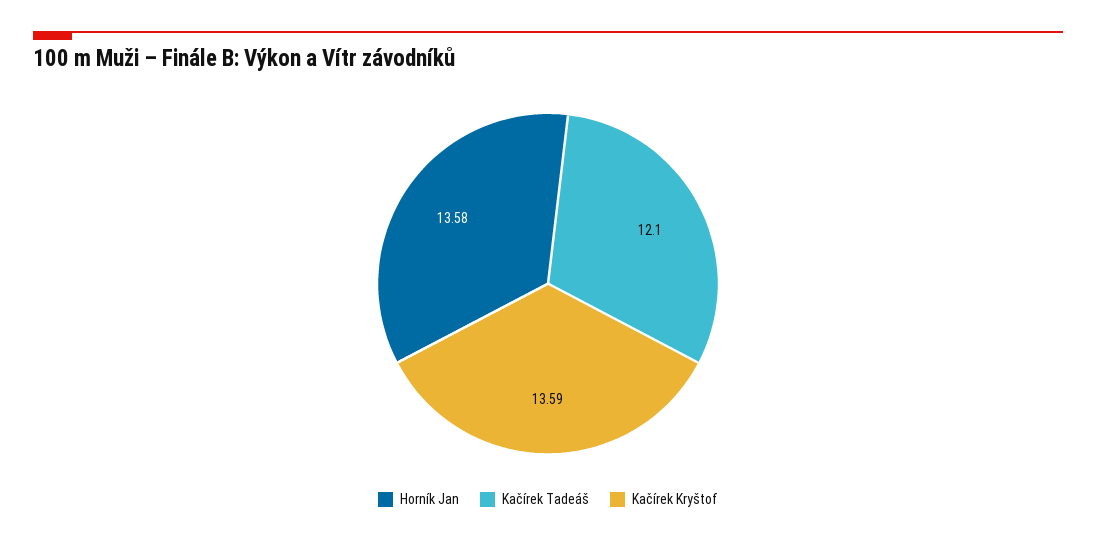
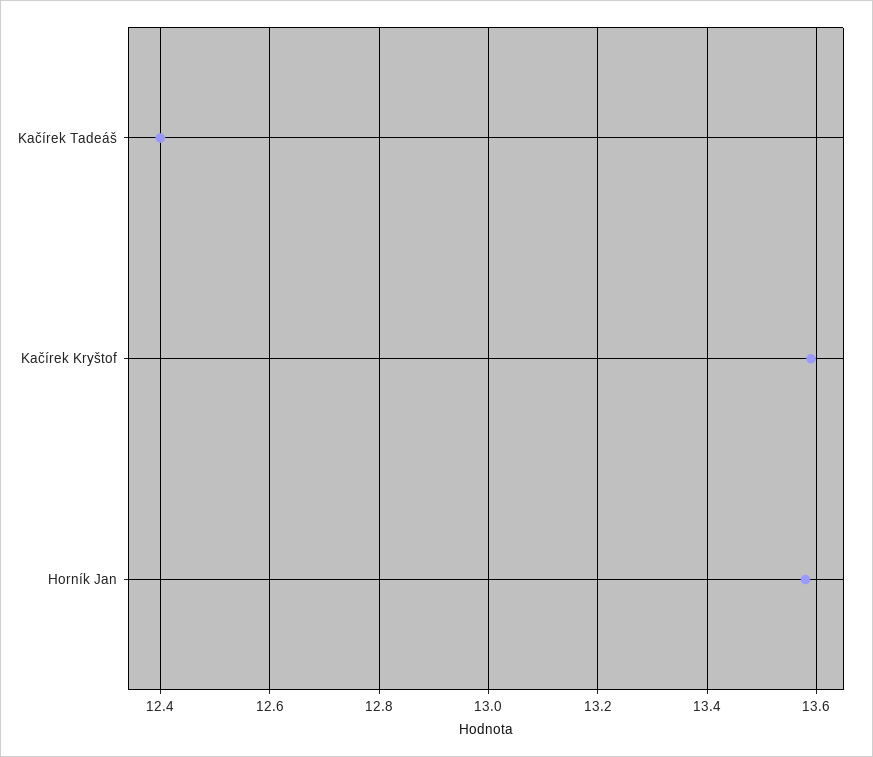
Kačírek Tadeáš: 12.1 -> 12.4

